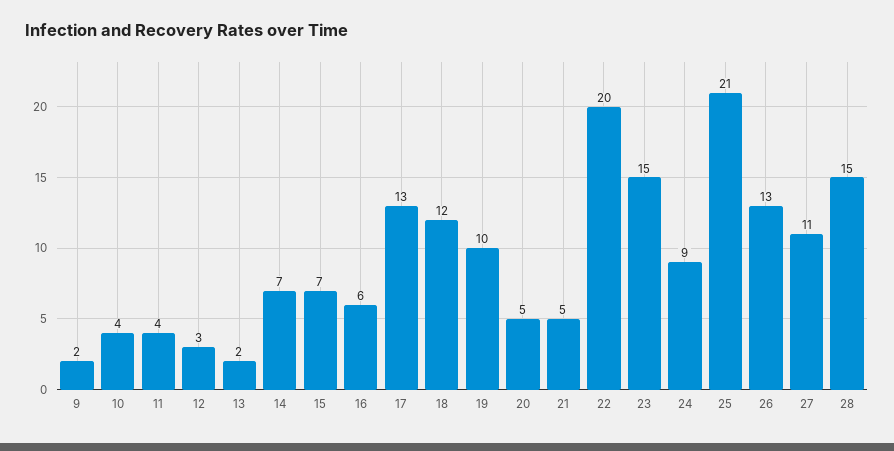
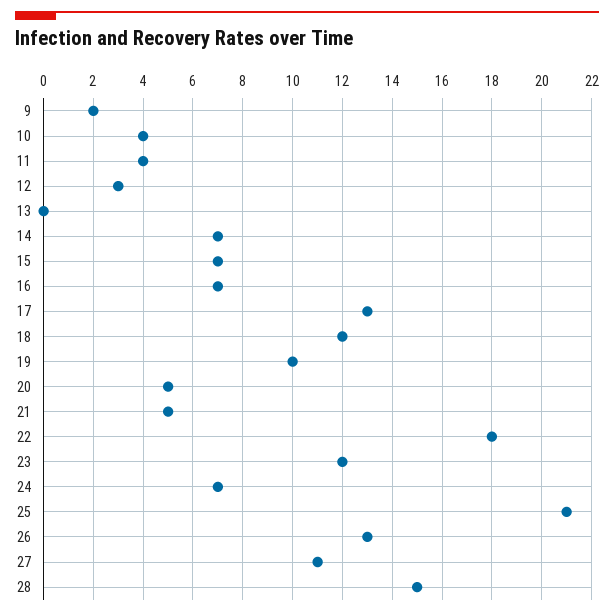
13: 2 -> 0
16: 6 -> 7
22: 20 -> 18
23: 15 -> 12
24: 9 -> 7

